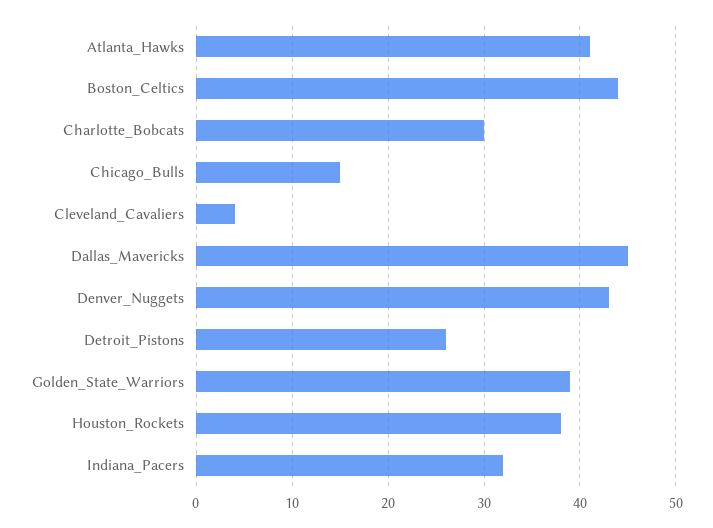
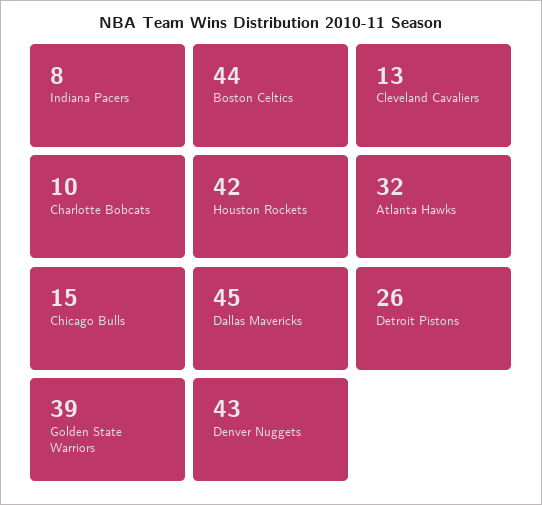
Atlanta_Hawks: 41 -> 32
Charlotte_Bobcats: 30 -> 10
Cleveland_Cavaliers: 4 -> 13
Houston_Rockets: 38 -> 42
Indiana_Pacers: 32 -> 8

